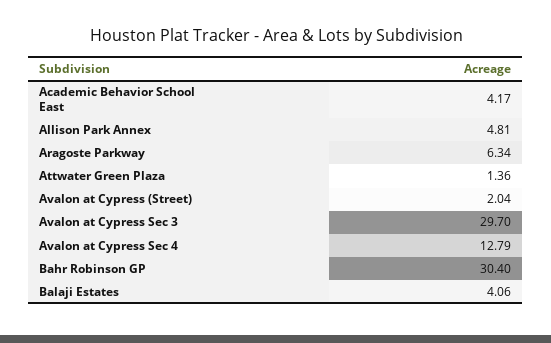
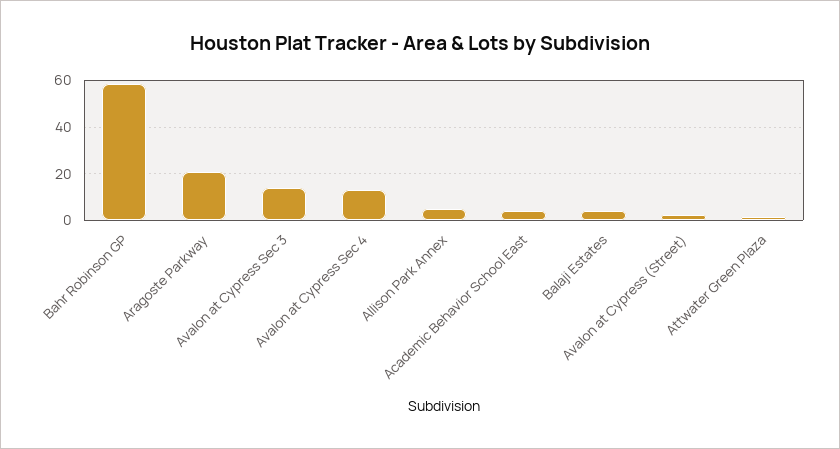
Aragoste Parkway: 6.34 -> 20
Avalon at Cypress Sec 3: 29.7 -> 15
Bahr Robinson GP: 30.4 -> 60

